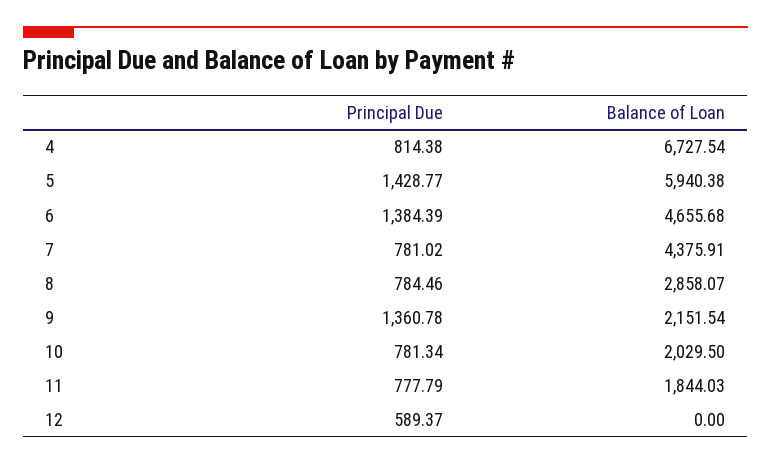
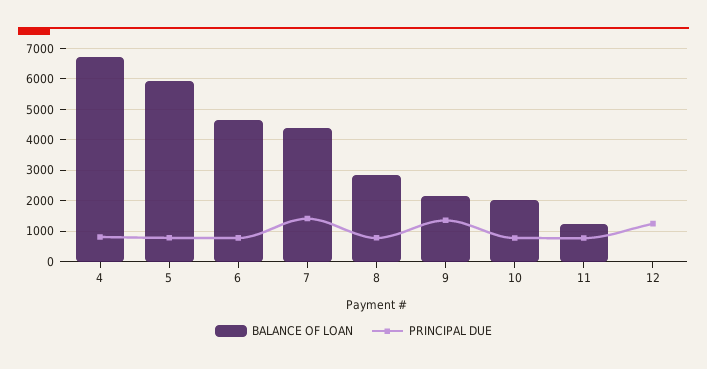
Principal Due, 5: 1428.77 -> 800
Principal Due, 6: 1384.39 -> 800
Principal Due, 7: 781.02 -> 1400
Balance of Loan, 11: 1844.03 -> 1200
Principal Due, 12: 589.37 -> 1200

